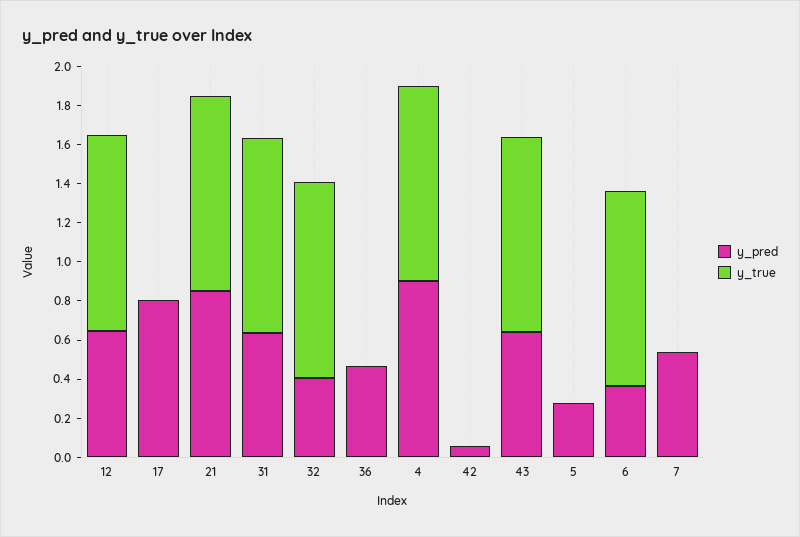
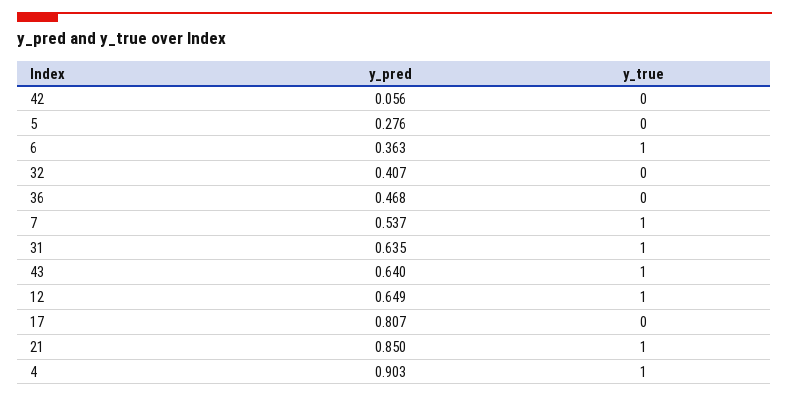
y_true, 32: 1 -> 0
y_true, 7: 0 -> 1

